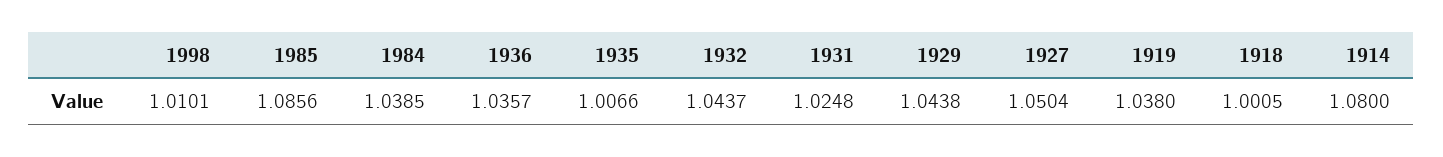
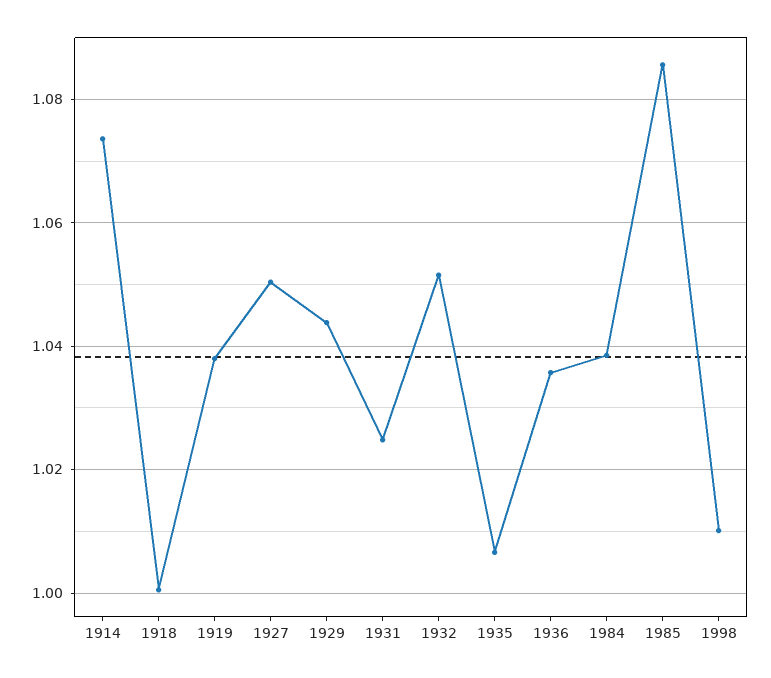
1932: 1.0437 -> 1.052
1914: 1.08 -> 1.074

